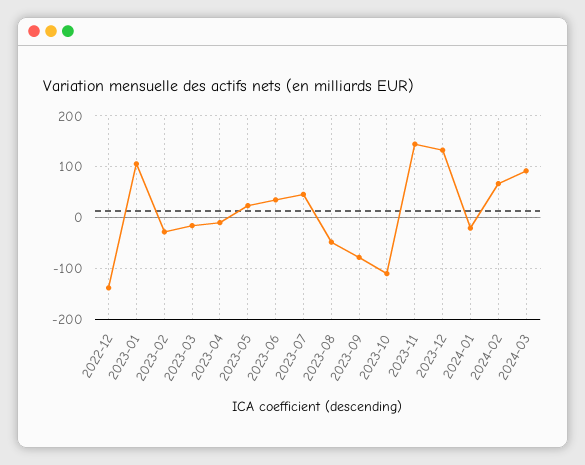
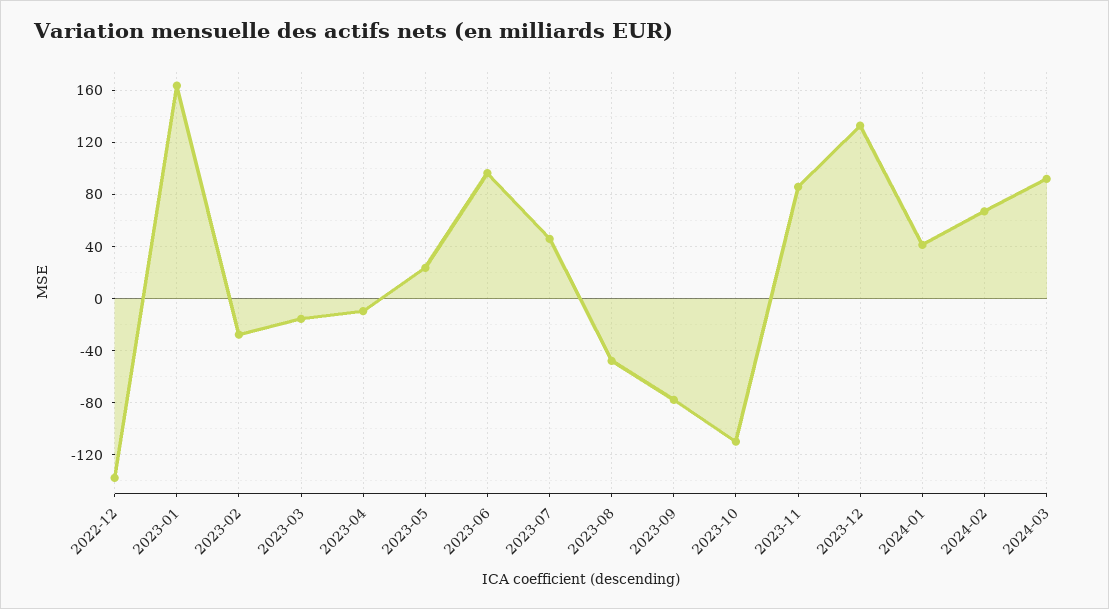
2023-01: 100 -> 165
2023-06: 40 -> 95
2023-11: 140 -> 85
2024-01: -20 -> 40

